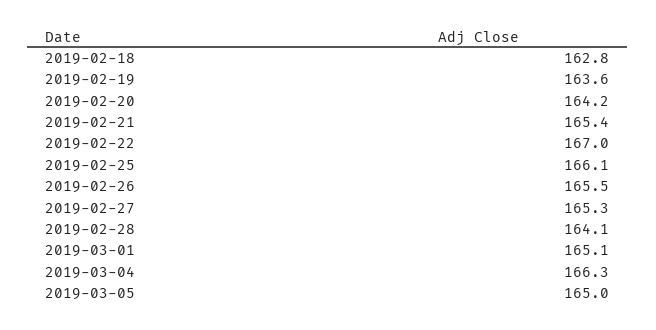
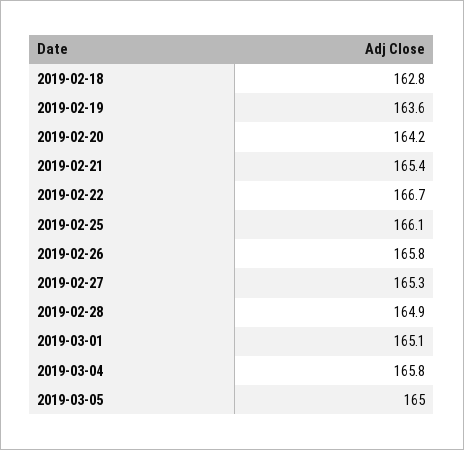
2019-02-22: 167 -> 166.7
2019-02-26: 165.5 -> 165.8
2019-02-28: 164.1 -> 164.9
2019-03-04: 166.3 -> 165.8

